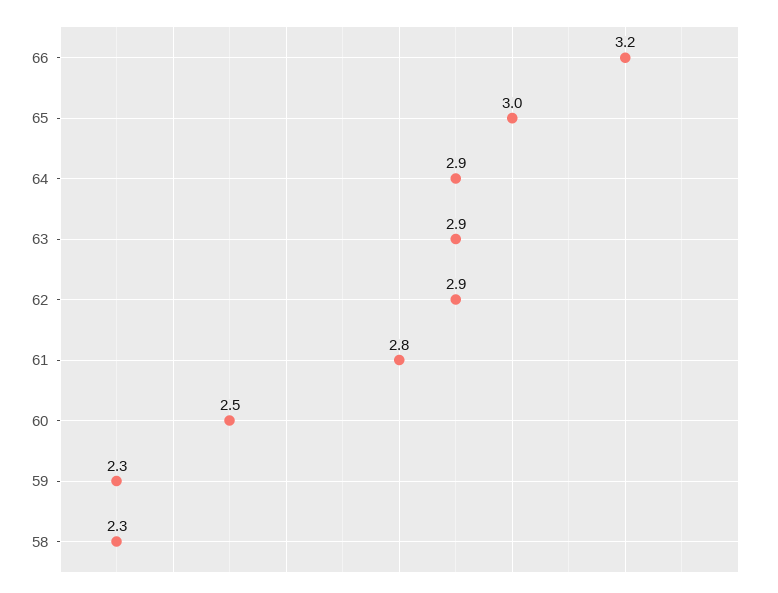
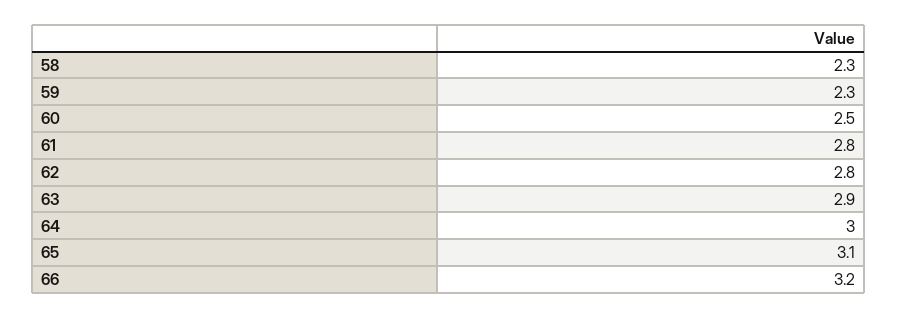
65: 3 -> 3.1
64: 2.9 -> 3
62: 2.9 -> 2.8

